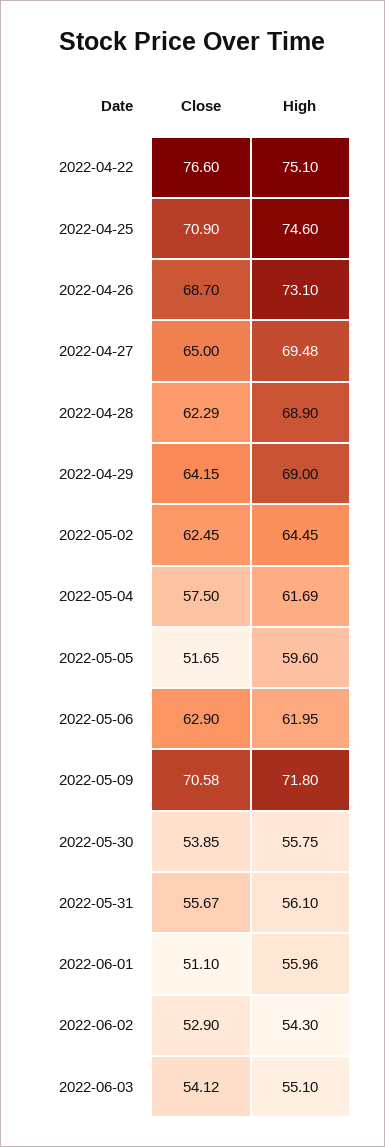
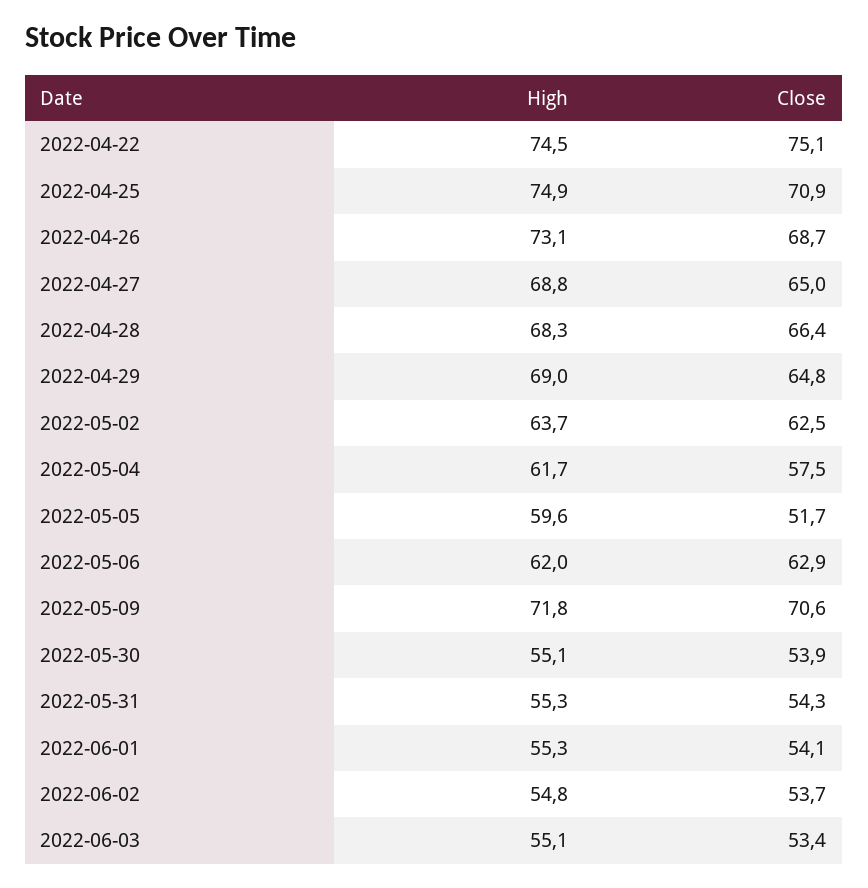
Close, 2022-04-22: 76.6 -> 75.1
High, 2022-04-22: 75.1 -> 74.5
High, 2022-04-25: 74.6 -> 74.9
High, 2022-04-27: 69.48 -> 68.8
Close, 2022-04-28: 62.29 -> 66.4
High, 2022-04-28: 68.9 -> 68.3
Close, 2022-04-29: 64.15 -> 64.8
High, 2022-05-02: 64.45 -> 63.7
High, 2022-05-30: 55.75 -> 55.1
Close, 2022-05-31: 55.67 -> 54.3
High, 2022-05-31: 56.1 -> 55.3
Close, 2022-06-01: 51.1 -> 54.1
High, 2022-06-01: 55.96 -> 55.3
Close, 2022-06-02: 52.9 -> 53.7
High, 2022-06-02: 54.3 -> 54.8
Close, 2022-06-03: 54.12 -> 53.4

